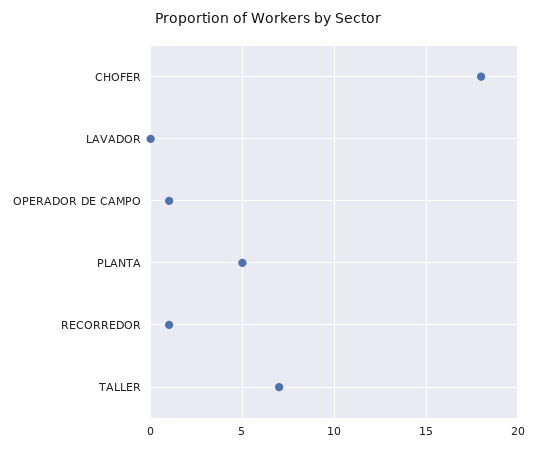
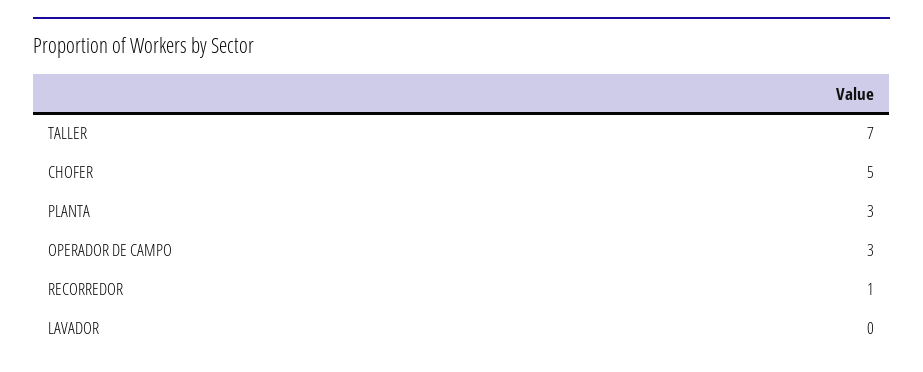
CHOFER: 18 -> 5
OPERADOR DE CAMPO: 1 -> 3
PLANTA: 5 -> 3

